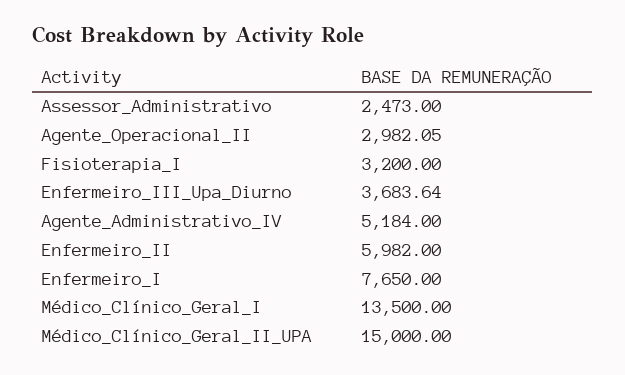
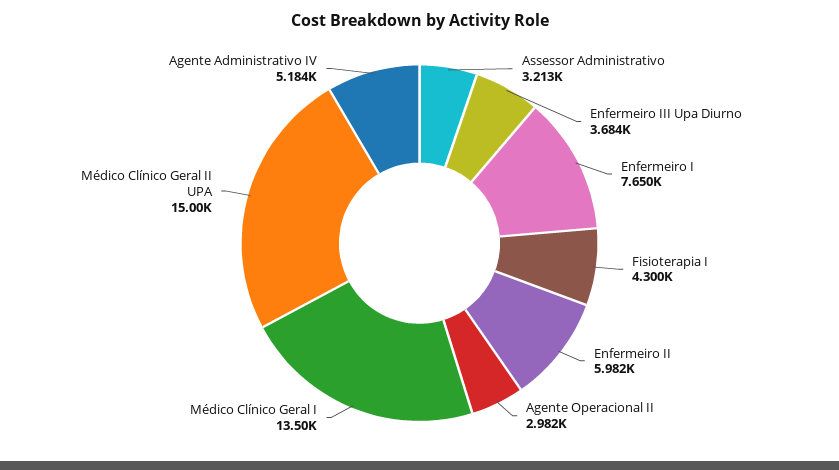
Assessor_Administrativo: 2473 -> 3213
Fisioterapia_I: 3200 -> 4300

